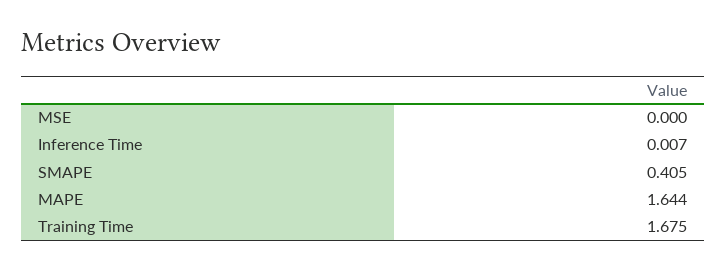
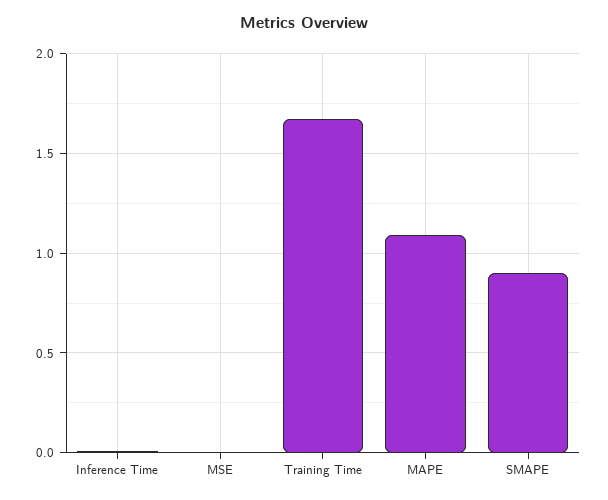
SMAPE: 0.405 -> 0.9
MAPE: 1.644 -> 1.1

